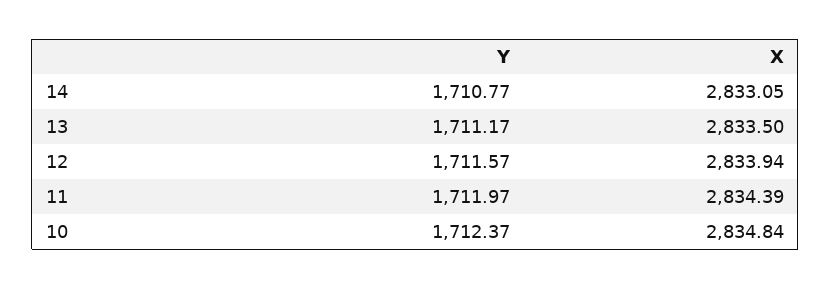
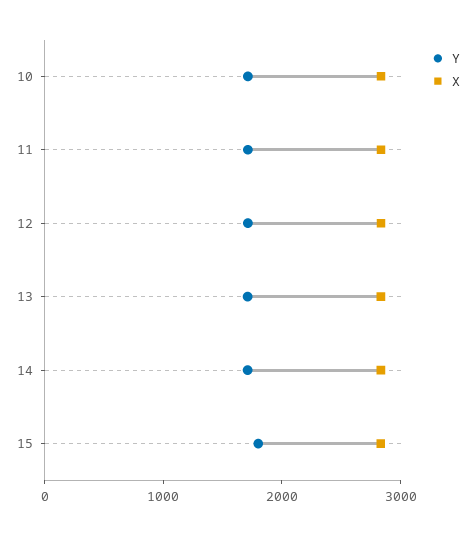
Y, 15: none -> 1800
X, 15: none -> 2800

